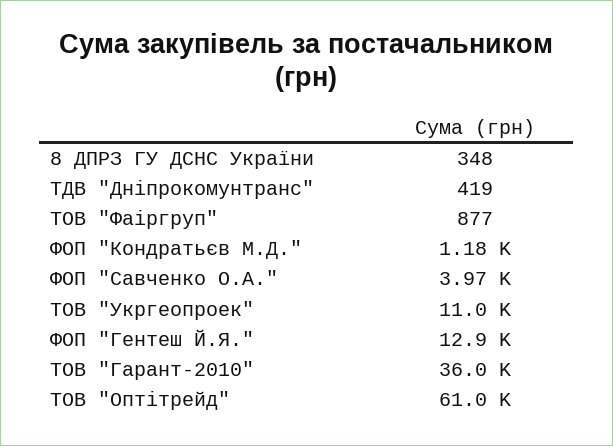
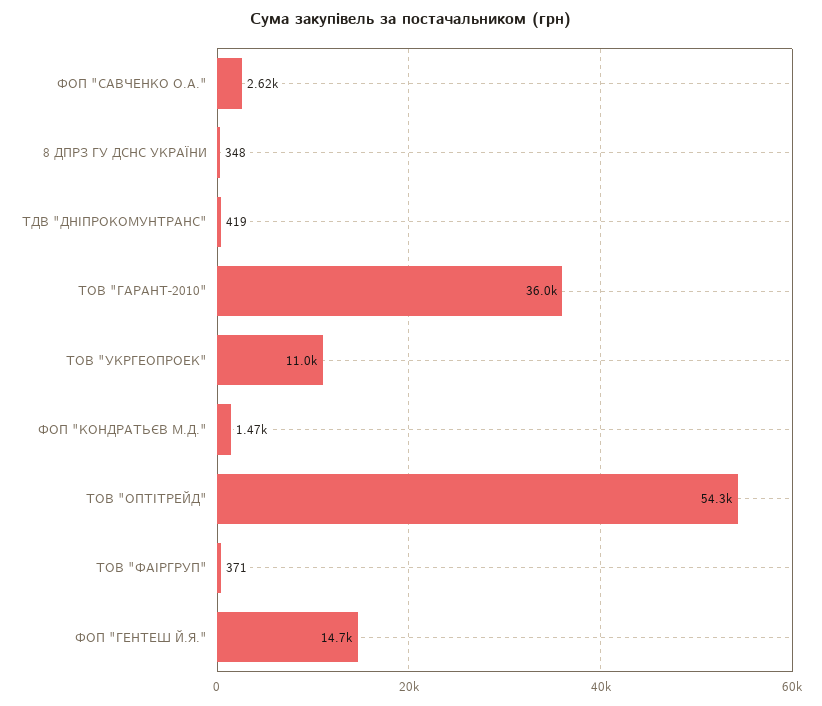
ТОВ "Фаіргруп": 877 -> 371
ФОП "Кондратьєв М.Д.": 1180 -> 1470
ФОП "Савченко О.А.": 3970 -> 2620
ФОП "Гентеш Й.Я.": 12900 -> 14700
ТОВ "Оптітрейд": 61000 -> 54300

